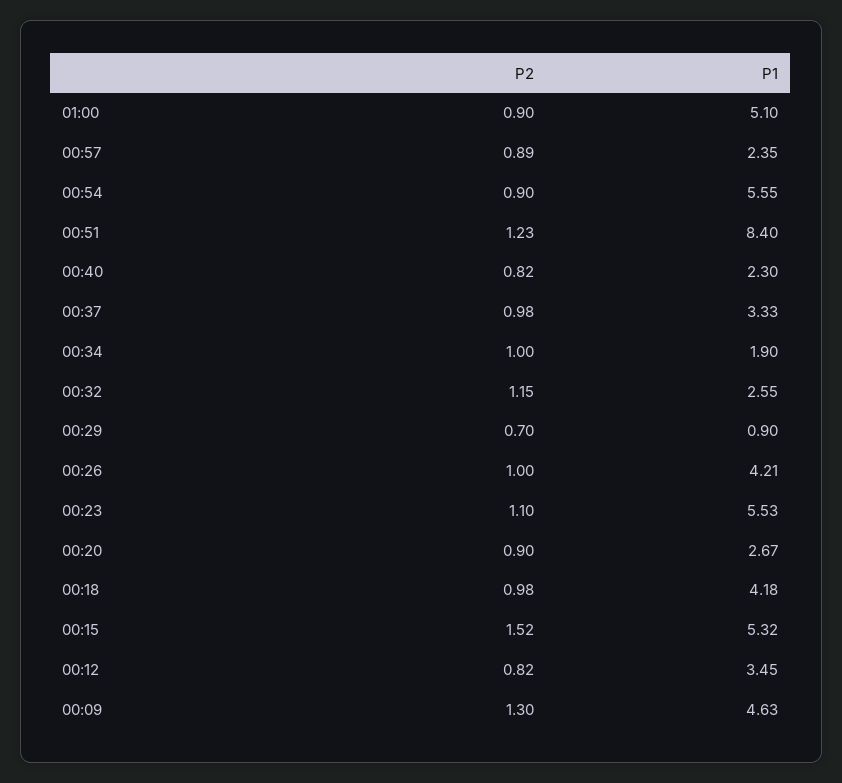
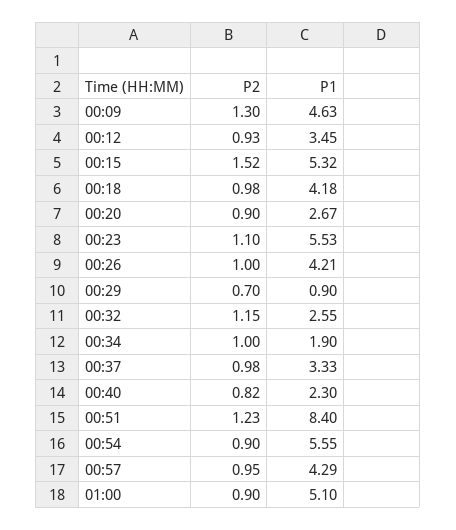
P2, 00:57: 0.89 -> 0.95
P1, 00:57: 2.35 -> 4.29
P2, 00:12: 0.82 -> 0.93

